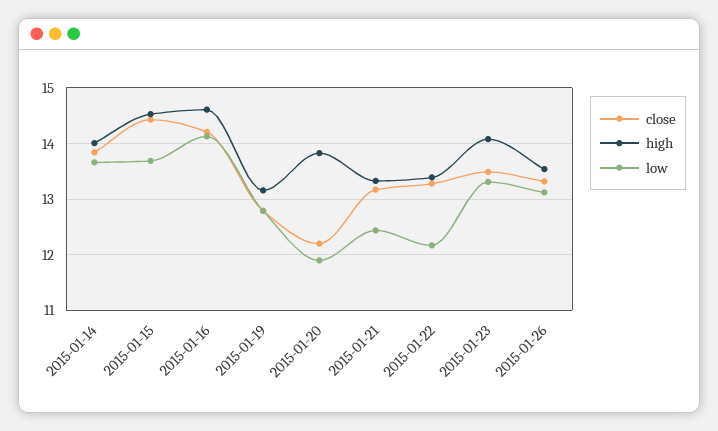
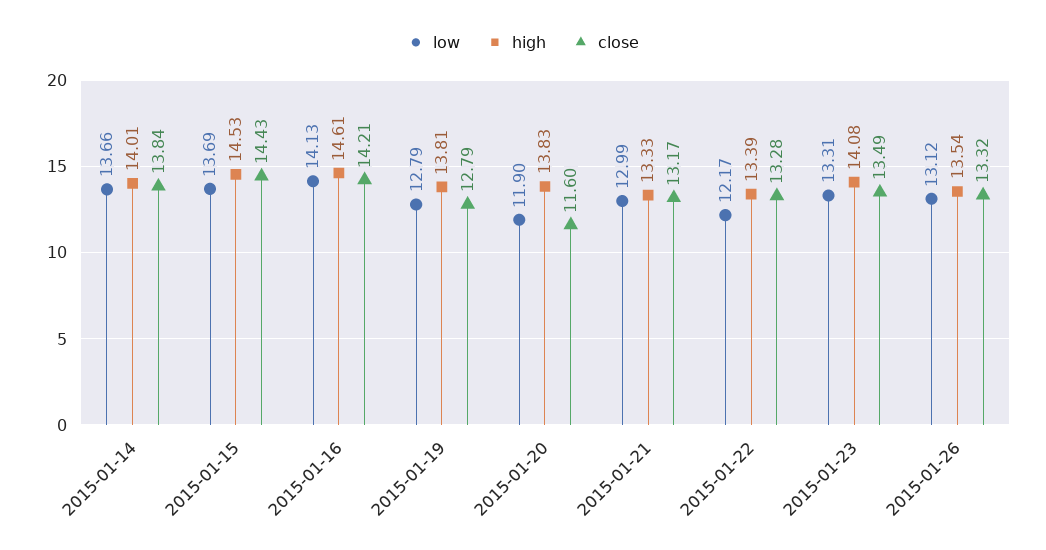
high, 2015-01-19: 13.2 -> 13.81
close, 2015-01-20: 12.2 -> 11.6
low, 2015-01-21: 12.4 -> 12.99

